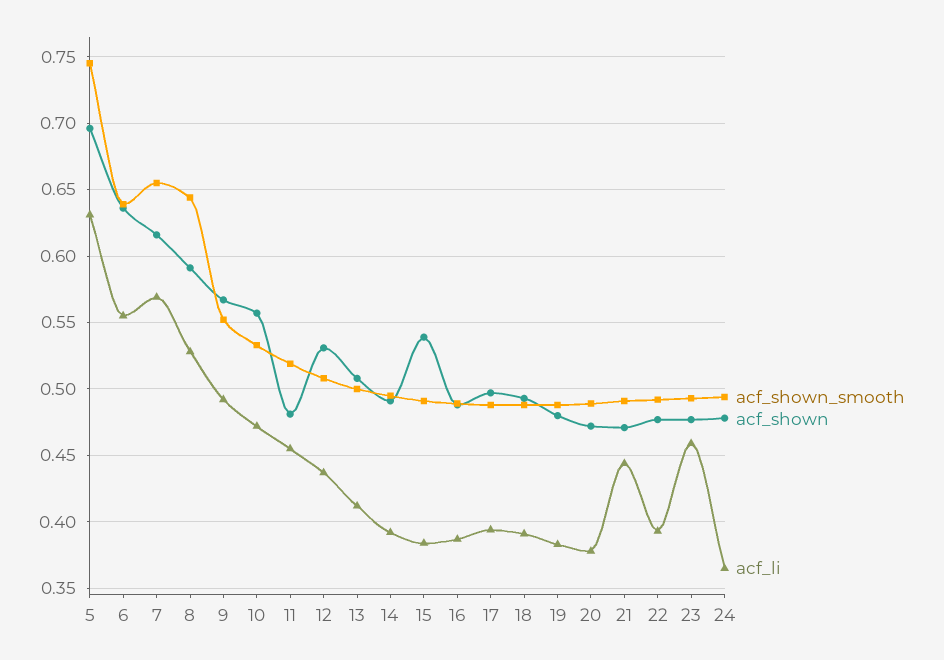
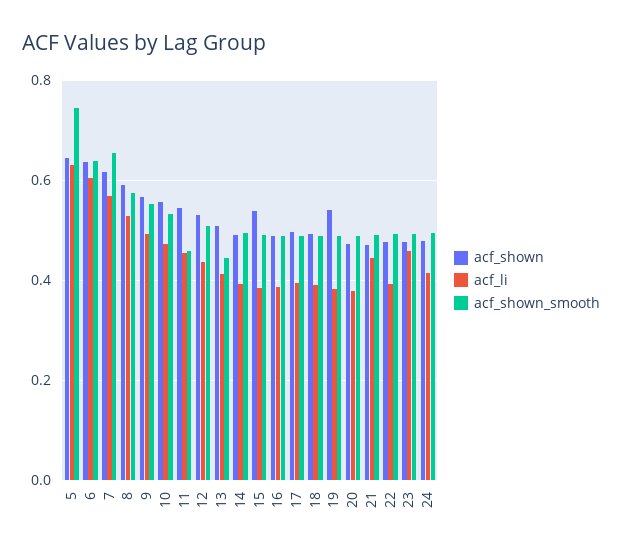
acf_shown, 5: 0.695 -> 0.64
acf_li, 6: 0.555 -> 0.6
acf_shown_smooth, 8: 0.645 -> 0.58
acf_shown_smooth, 11: 0.52 -> 0.46
acf_shown, 11: 0.48 -> 0.54
acf_shown_smooth, 13: 0.5 -> 0.44
acf_shown, 19: 0.48 -> 0.54
acf_li, 24: 0.365 -> 0.42

